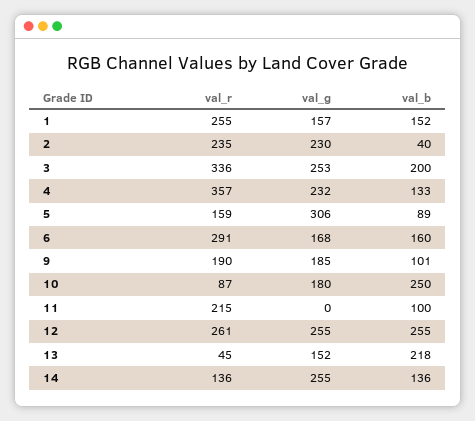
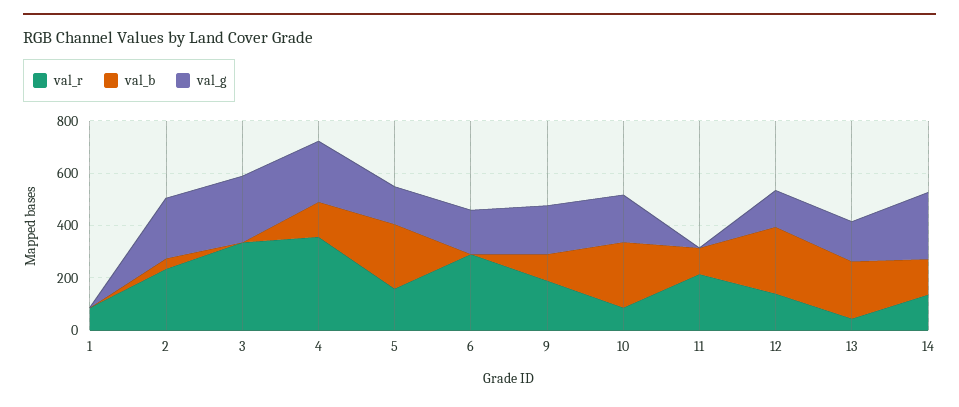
val_r, 1: 255 -> 100
val_g, 1: 157 -> 0
val_b, 1: 152 -> 0
val_b, 3: 200 -> 0
val_g, 5: 306 -> 150
val_b, 5: 89 -> 250
val_b, 6: 160 -> 0
val_r, 12: 261 -> 150
val_g, 12: 255 -> 150

